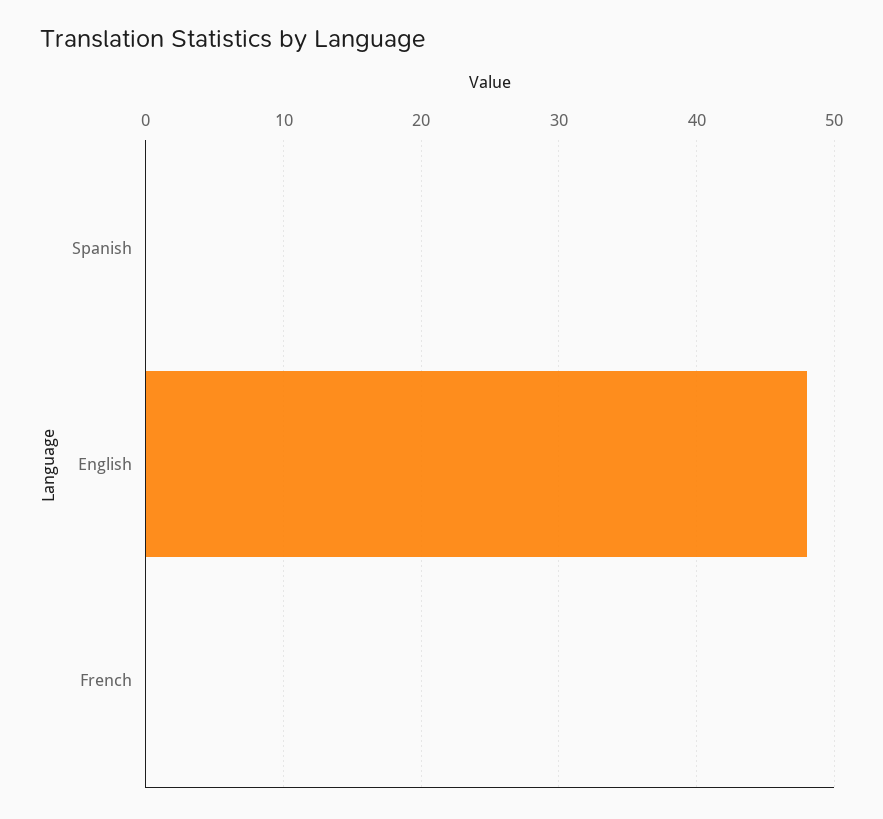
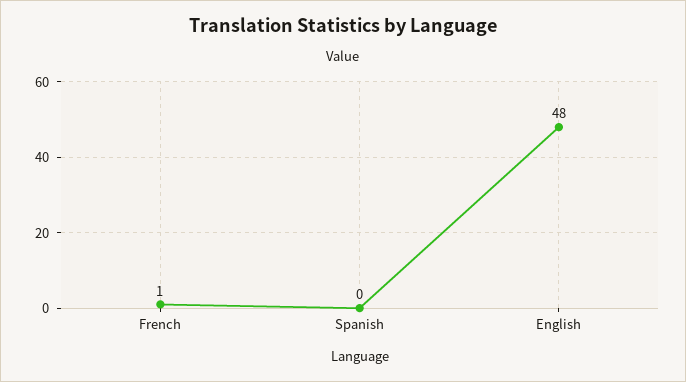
French: 0 -> 1

